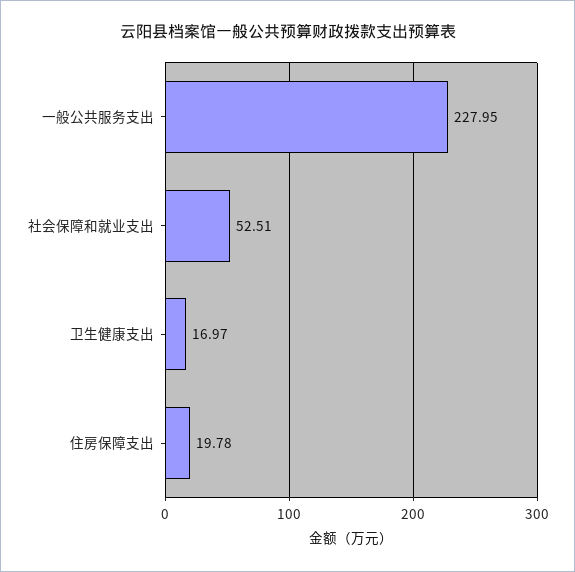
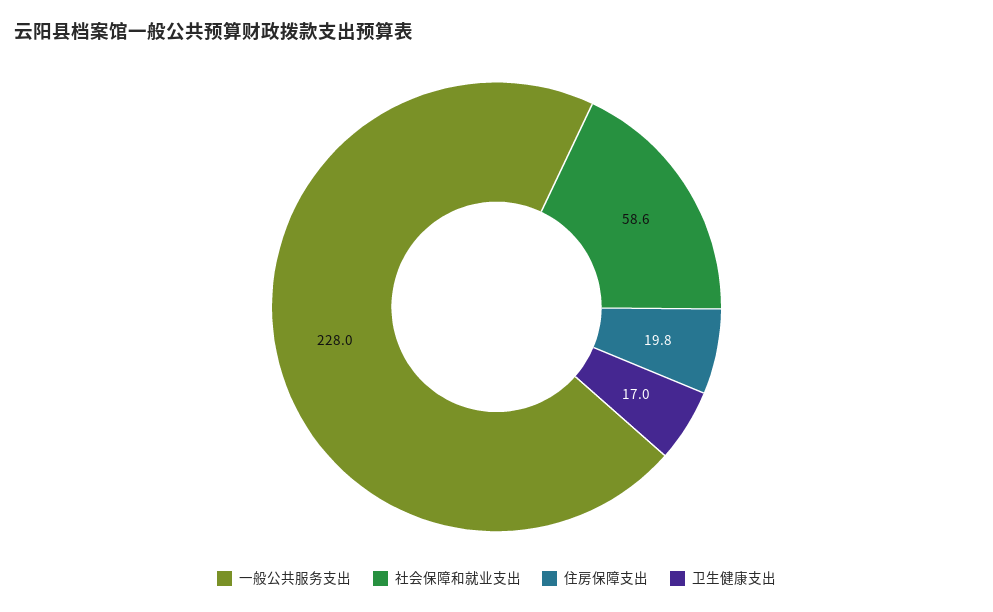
社会保障和就业支出: 52.51 -> 58.6

